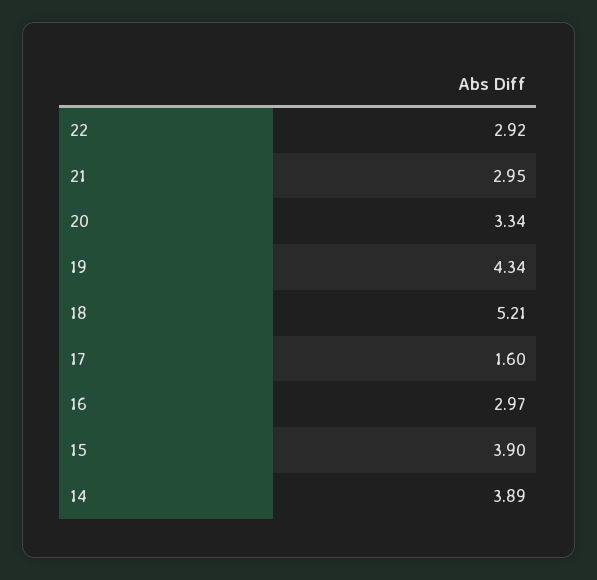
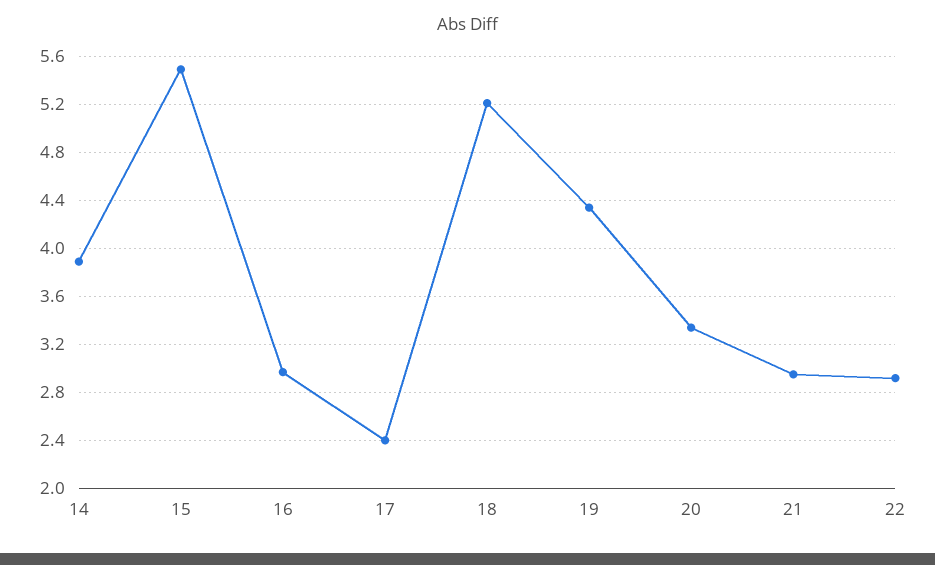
17: 1.6 -> 2.4
15: 3.9 -> 5.5

